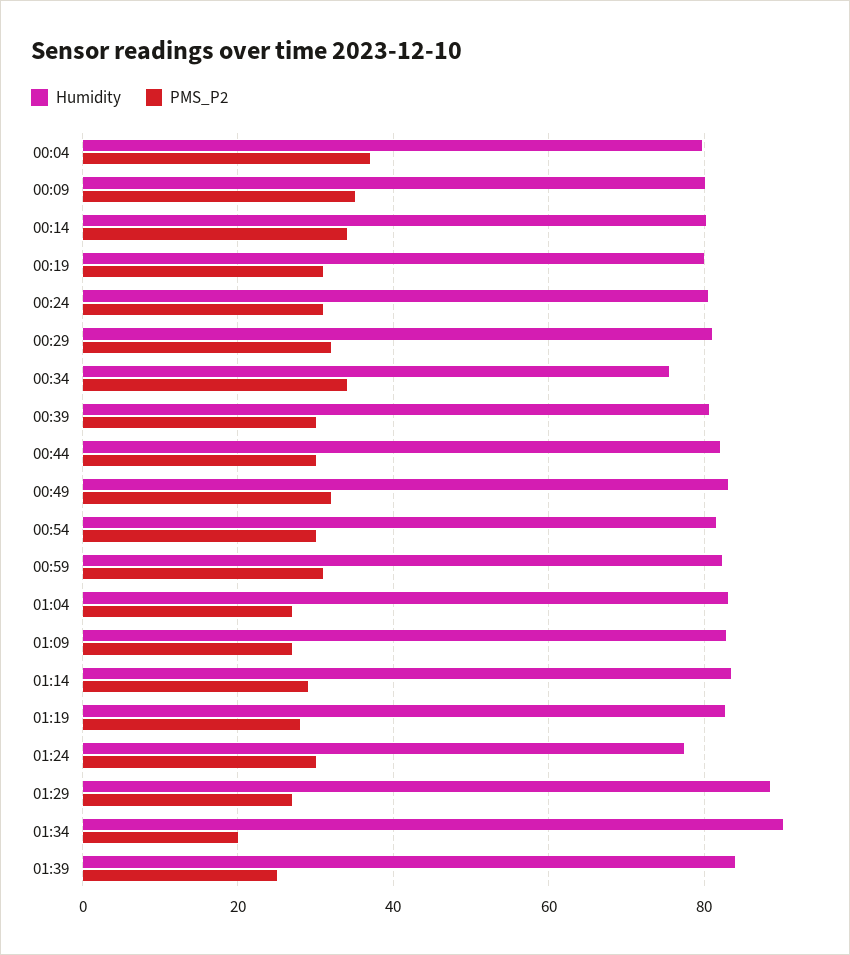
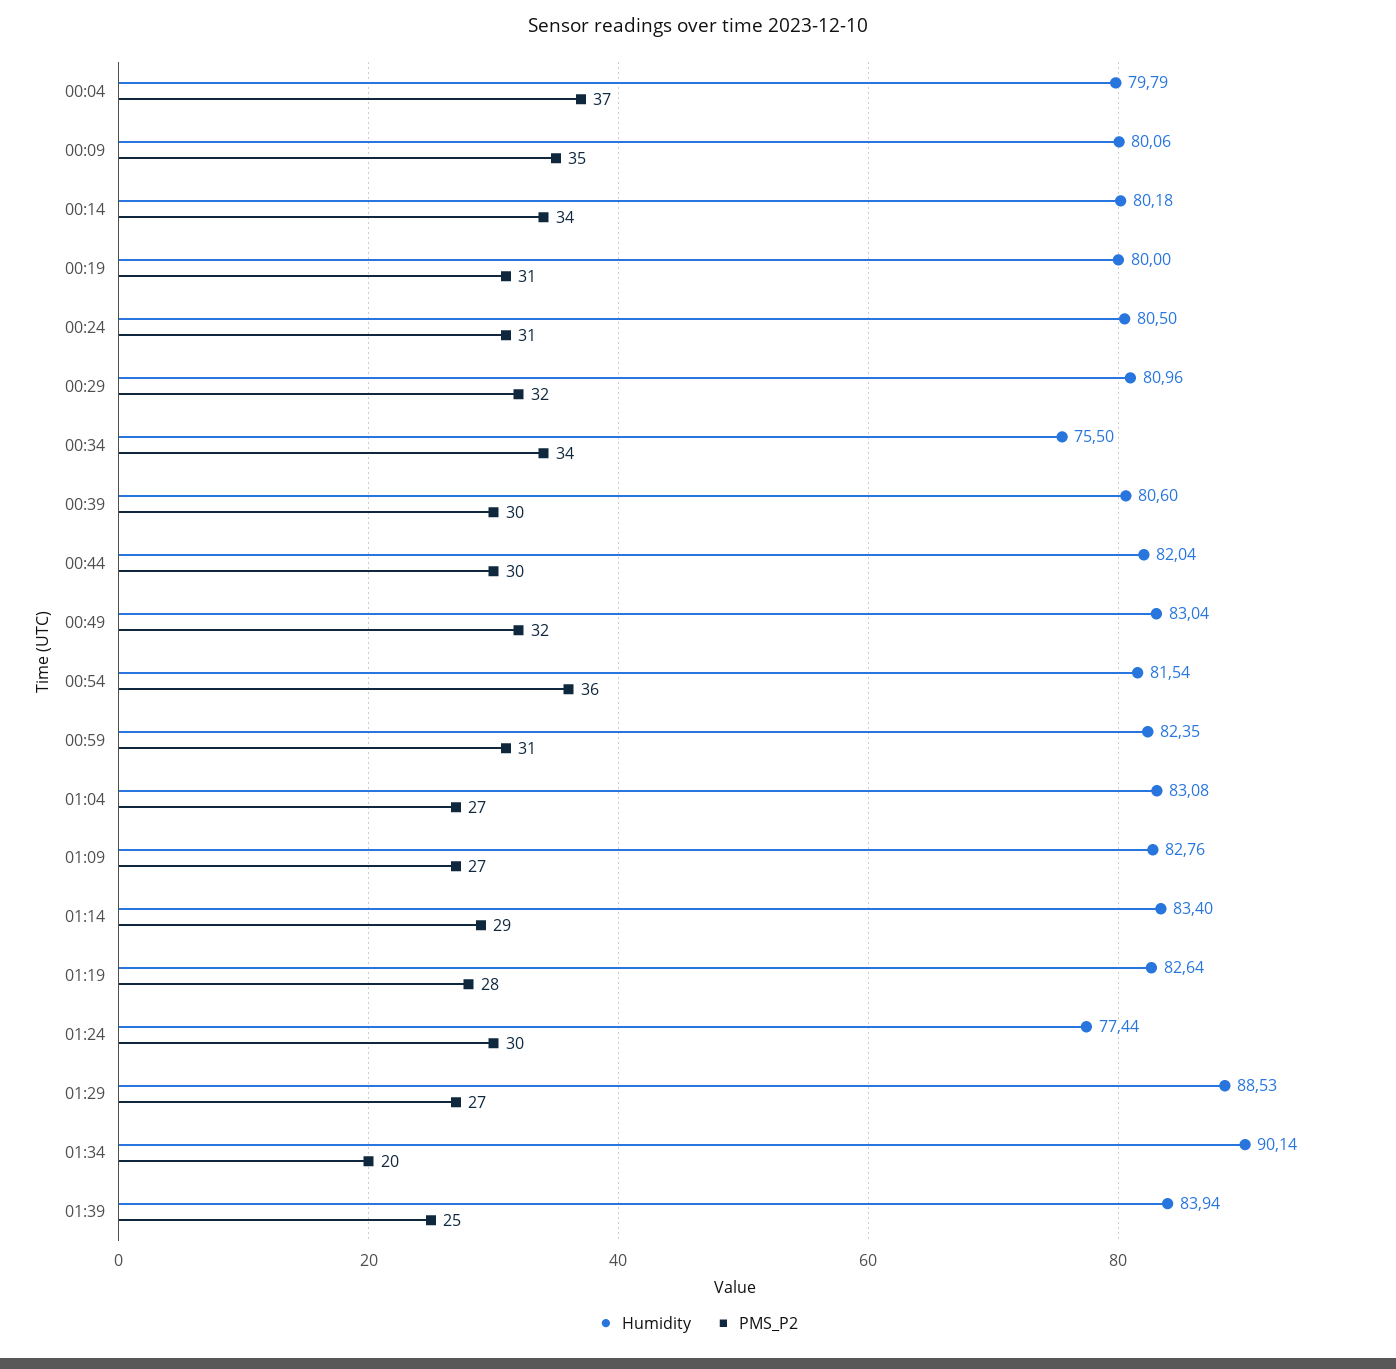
PMS_P2, 00:54: 30 -> 36

